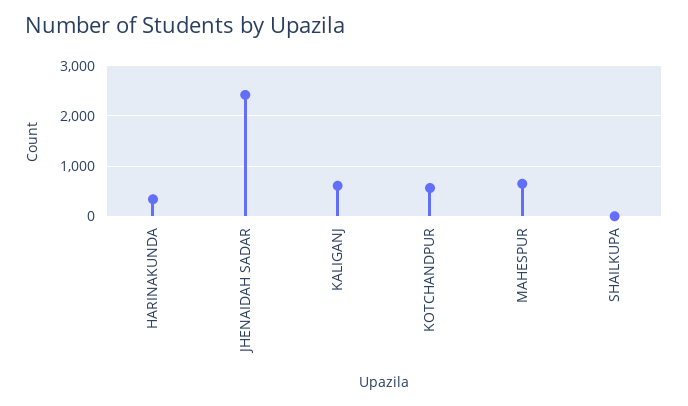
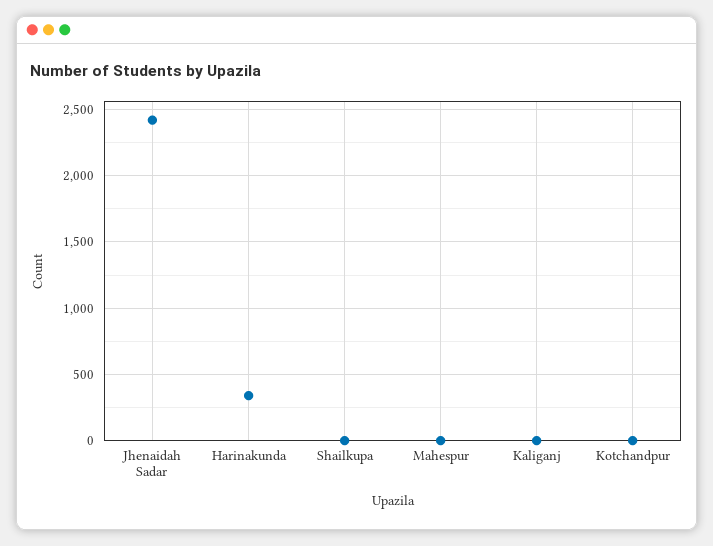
KALIGANJ: 600 -> 0
KOTCHANDPUR: 600 -> 0
MAHESPUR: 600 -> 0

